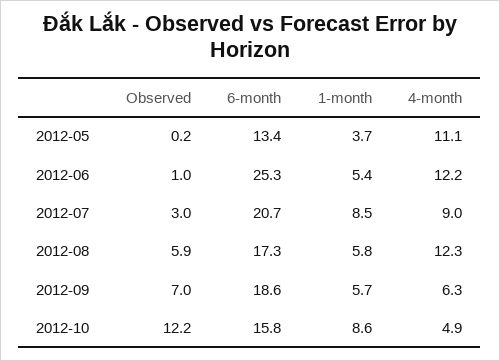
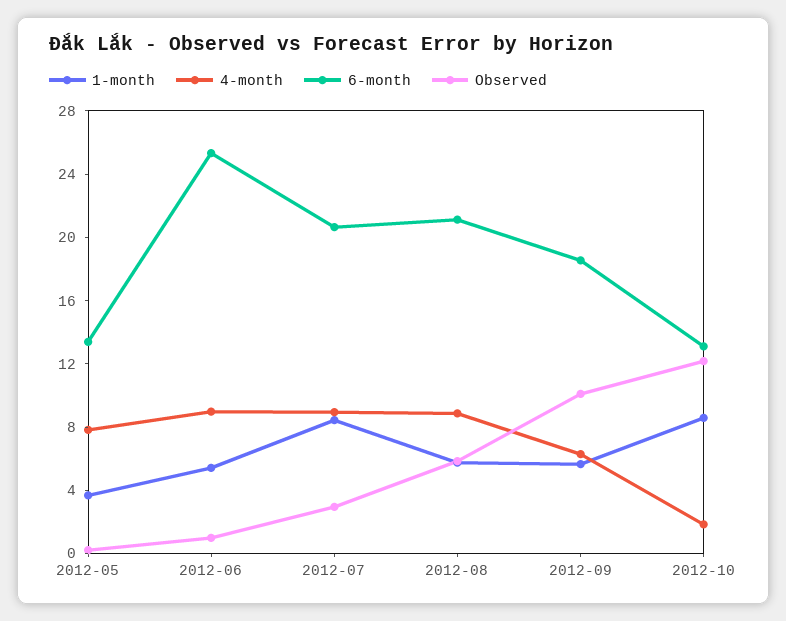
4-month, 2012-05: 11.1 -> 8
4-month, 2012-06: 12.2 -> 9
6-month, 2012-08: 17.3 -> 21
4-month, 2012-08: 12.3 -> 9
Observed, 2012-09: 7 -> 10
6-month, 2012-10: 15.8 -> 13
4-month, 2012-10: 4.9 -> 2

